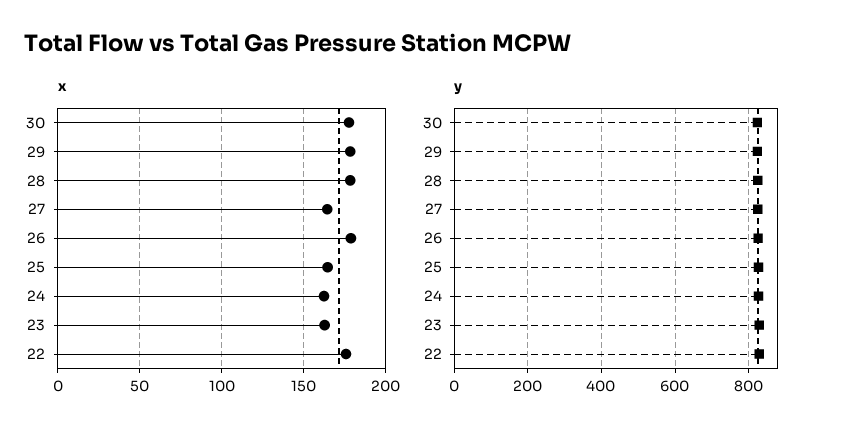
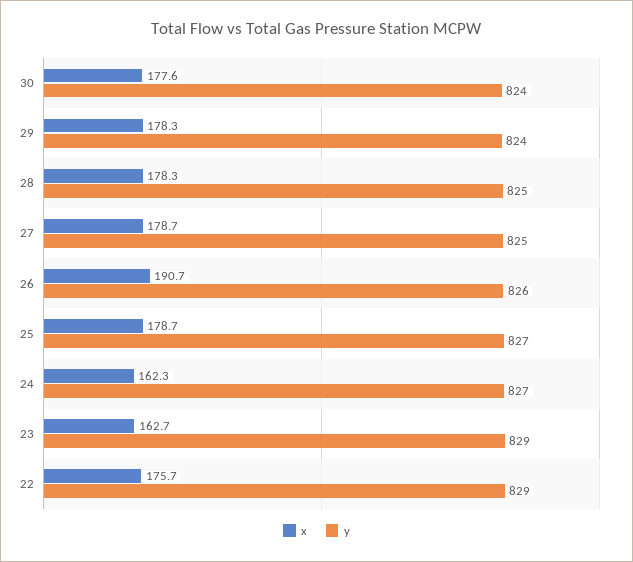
x, 27: 165 -> 178.7
x, 26: 180 -> 190.7
x, 25: 165 -> 178.7

